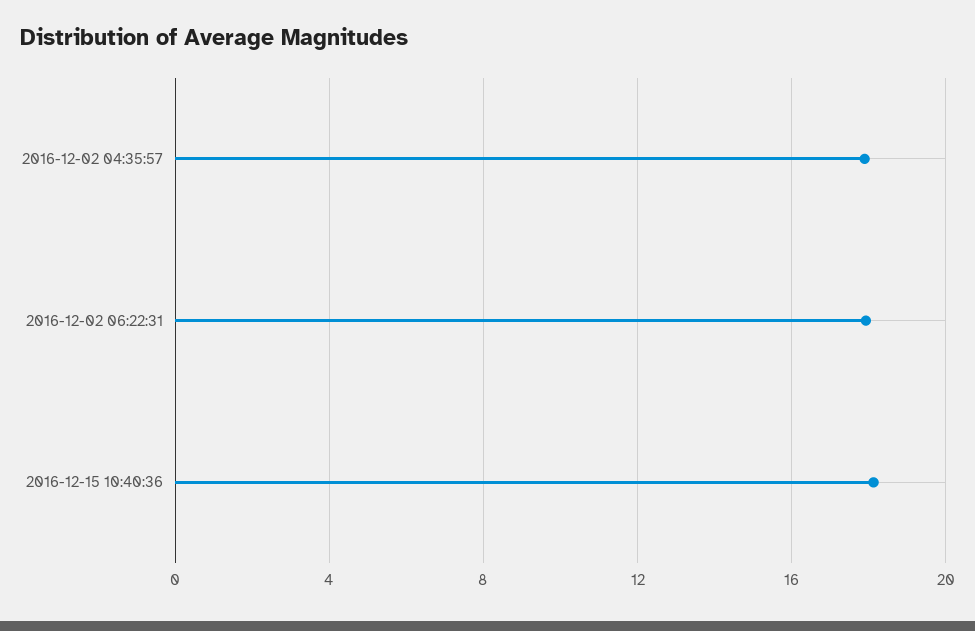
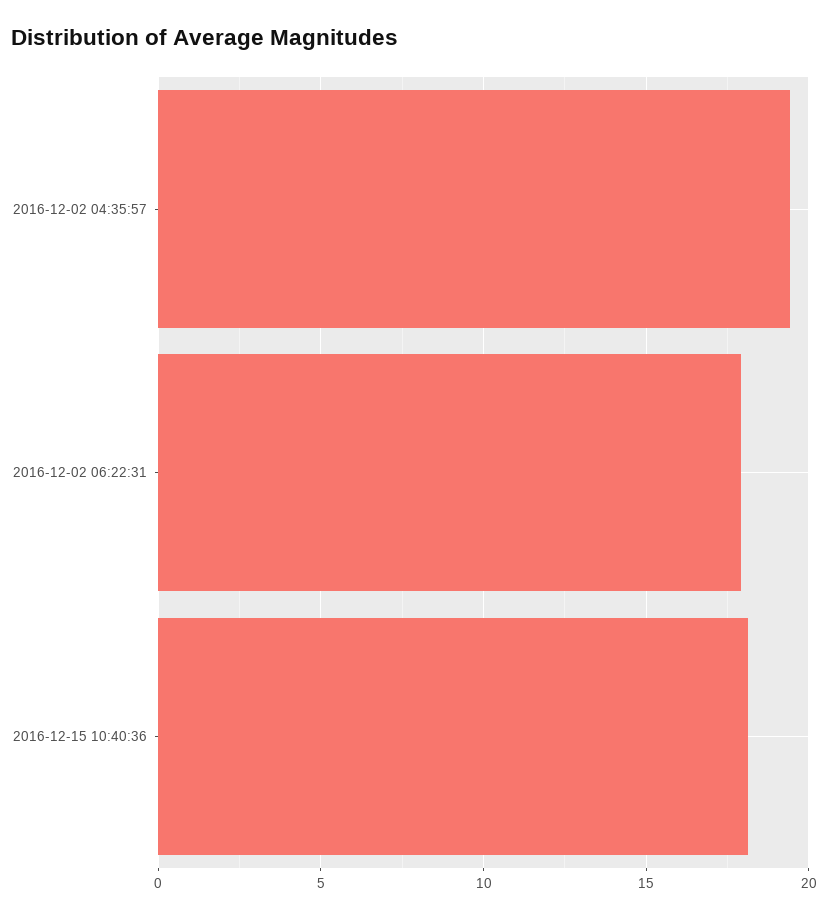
2016-12-02 04:35:57: 18 -> 19.5

